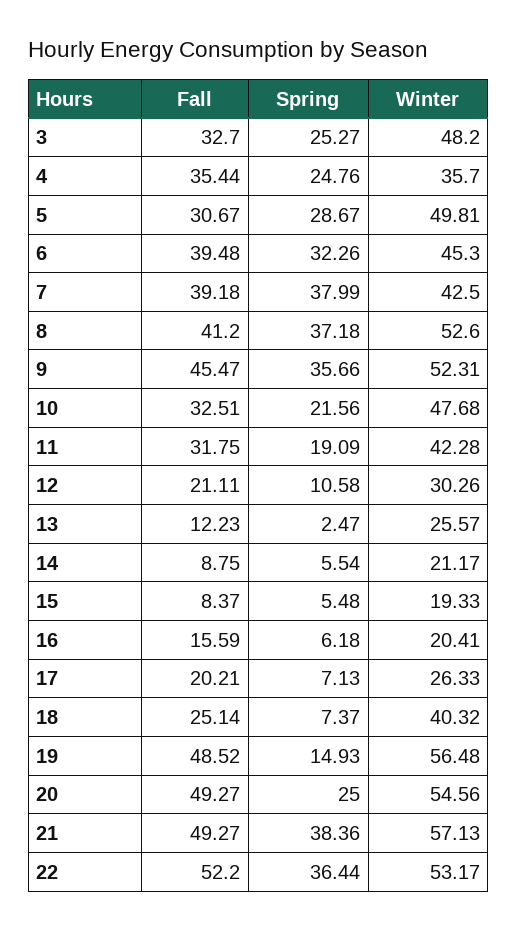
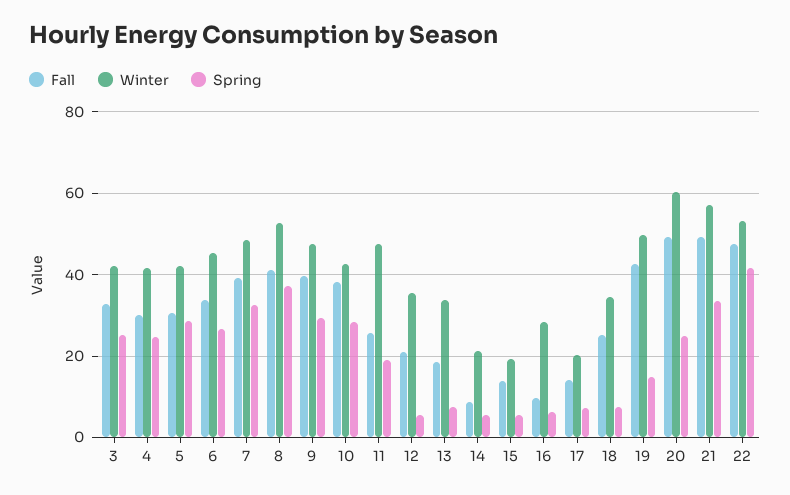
Winter, 3: 48.2 -> 42
Fall, 4: 35.44 -> 30
Winter, 4: 35.7 -> 42
Winter, 5: 49.81 -> 42
Fall, 6: 39.48 -> 34
Spring, 6: 32.26 -> 26
Spring, 7: 37.99 -> 32
Winter, 7: 42.5 -> 48
Fall, 9: 45.47 -> 40
Spring, 9: 35.66 -> 30
Winter, 9: 52.31 -> 48
Fall, 10: 32.51 -> 38
Spring, 10: 21.56 -> 28
Winter, 10: 47.68 -> 42
Fall, 11: 31.75 -> 26
Winter, 11: 42.28 -> 48
Spring, 12: 10.58 -> 6
Winter, 12: 30.26 -> 36
Fall, 13: 12.23 -> 18
Spring, 13: 2.47 -> 8
Winter, 13: 25.57 -> 34
Fall, 15: 8.37 -> 14
Fall, 16: 15.59 -> 10
Winter, 16: 20.41 -> 28
Fall, 17: 20.21 -> 14
Winter, 17: 26.33 -> 20
Winter, 18: 40.32 -> 34
Fall, 19: 48.52 -> 42
Winter, 19: 56.48 -> 50
Winter, 20: 54.56 -> 60
Spring, 21: 38.36 -> 34
Fall, 22: 52.2 -> 48
Spring, 22: 36.44 -> 42

